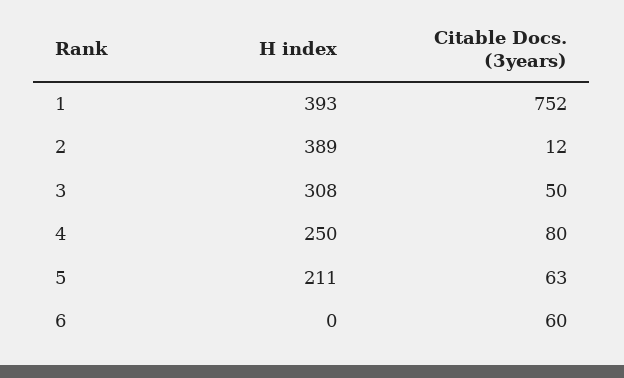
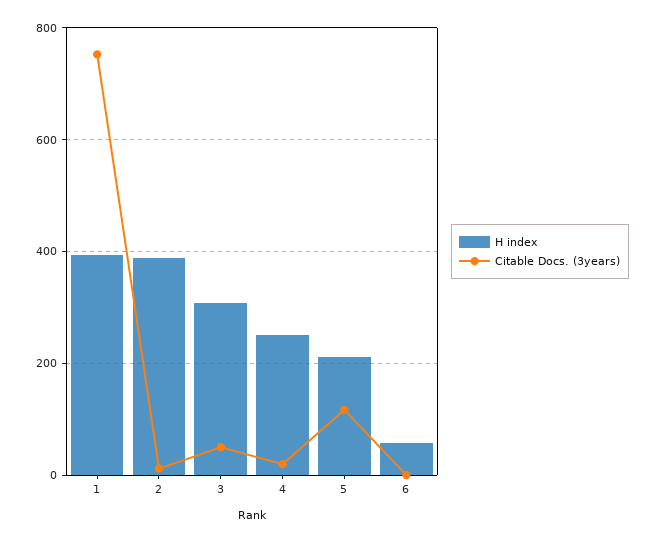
Citable Docs. (3years), 4: 80 -> 20
Citable Docs. (3years), 5: 63 -> 120
H index, 6: 0 -> 60
Citable Docs. (3years), 6: 60 -> 0

